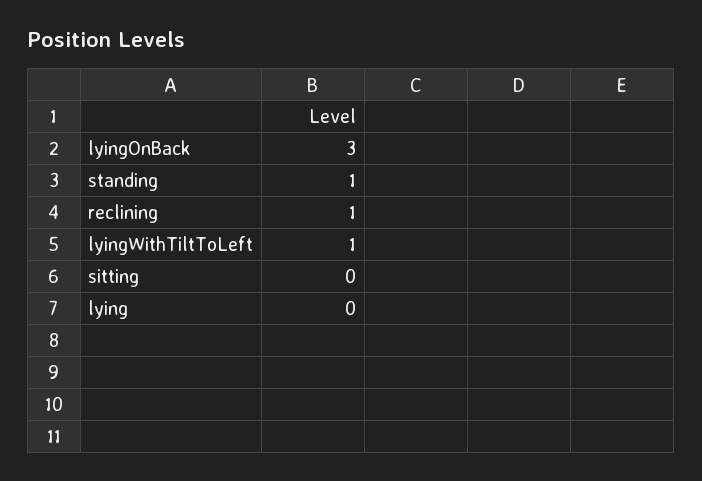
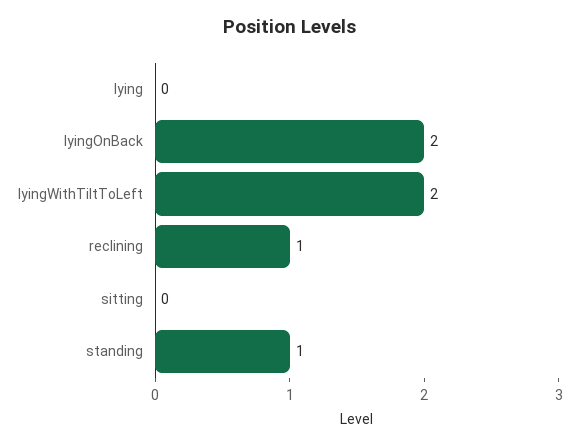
lyingOnBack: 3 -> 2
lyingWithTiltToLeft: 1 -> 2

